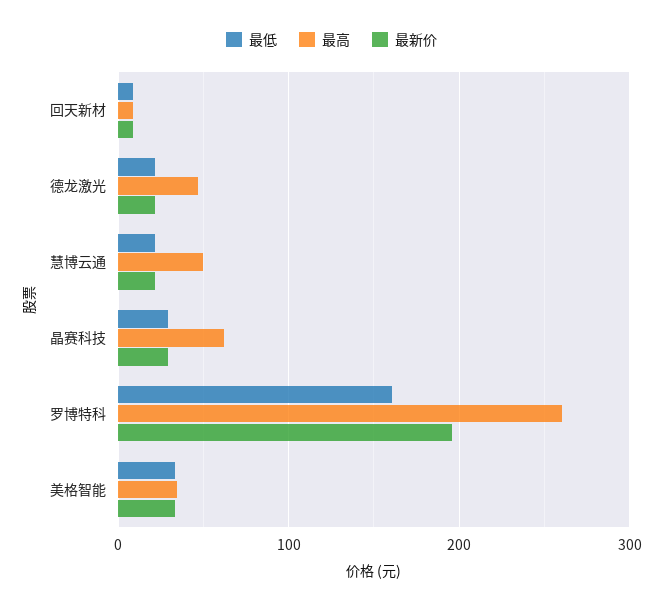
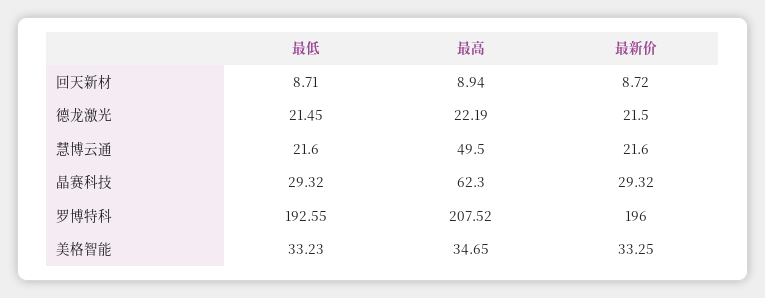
最高, 德龙激光: 50 -> 22.19
最低, 罗博特科: 160 -> 192.55
最高, 罗博特科: 260 -> 207.52

